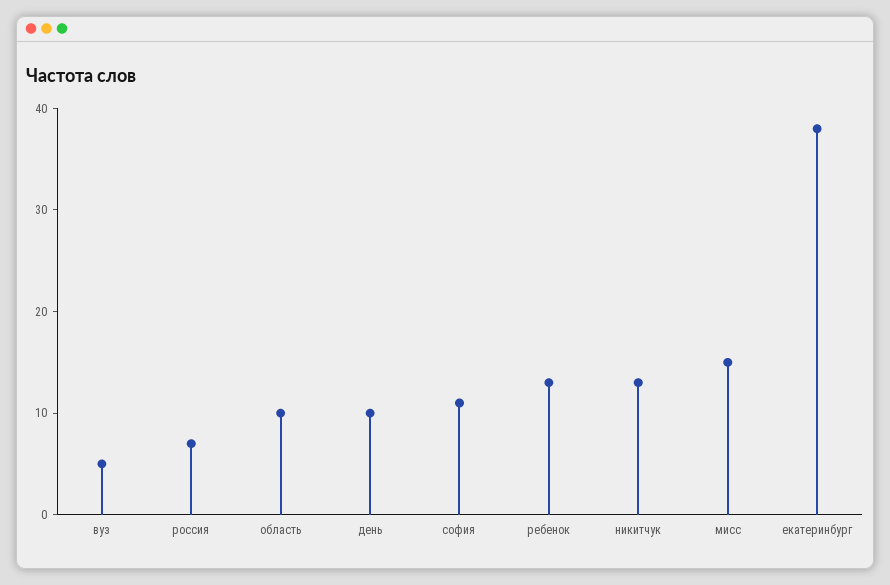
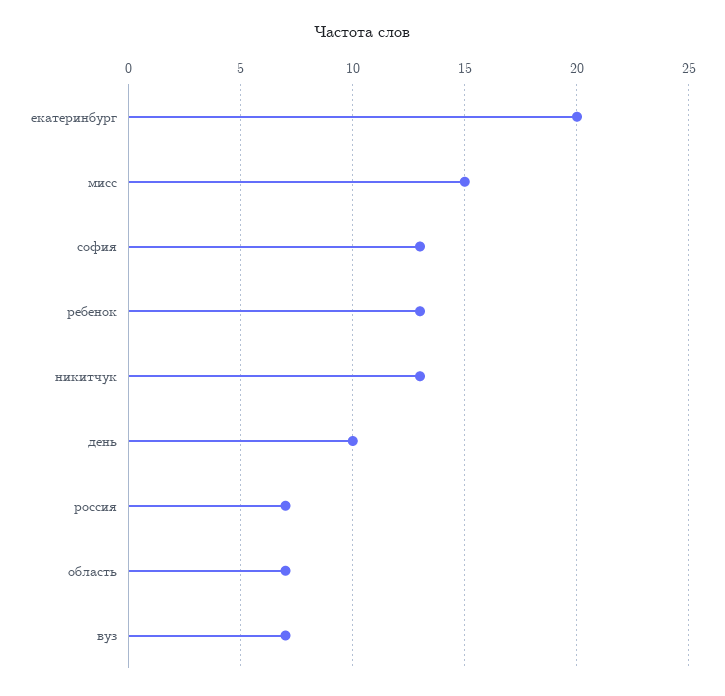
вуз: 5 -> 7
область: 10 -> 7
софия: 11 -> 13
екатеринбург: 38 -> 20

